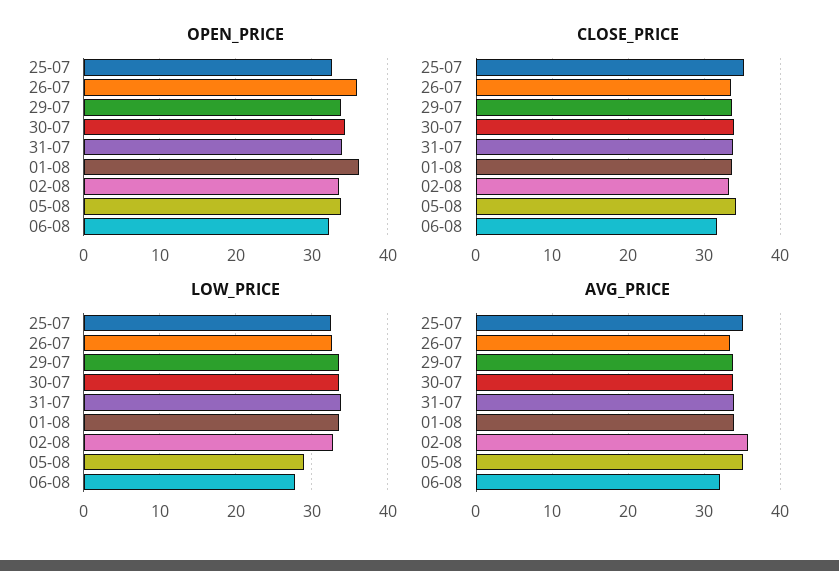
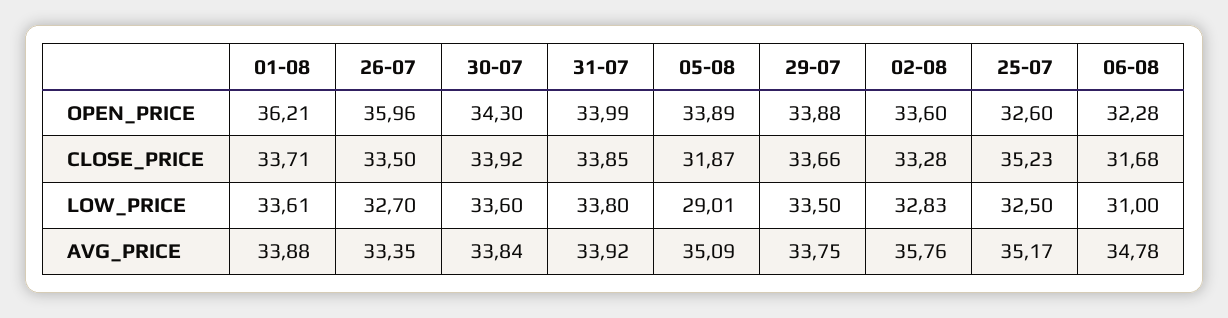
CLOSE_PRICE, 05-08: 34 -> 31.87
LOW_PRICE, 06-08: 28 -> 31
AVG_PRICE, 06-08: 32 -> 34.78

